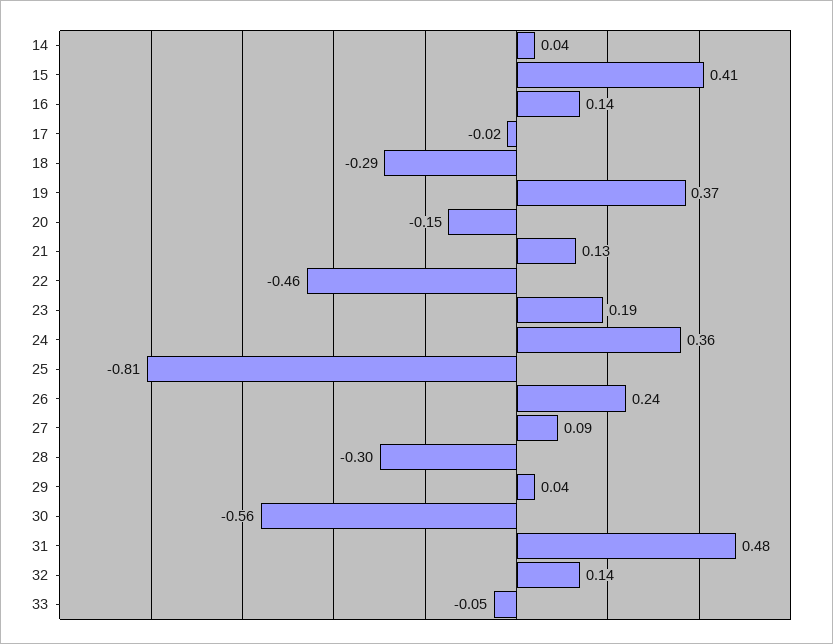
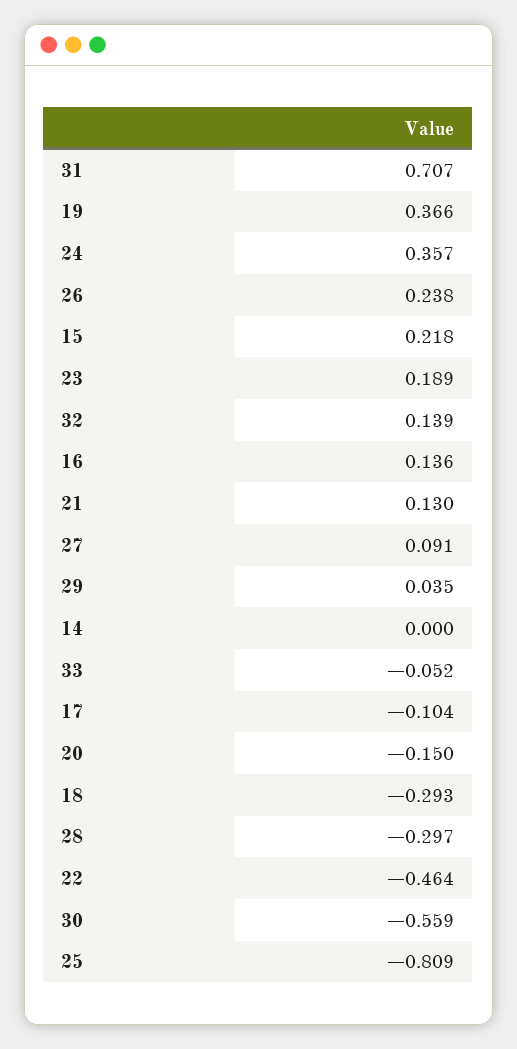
14: 0.04 -> 0
15: 0.41 -> 0.218
17: -0.02 -> -0.104
31: 0.48 -> 0.707

